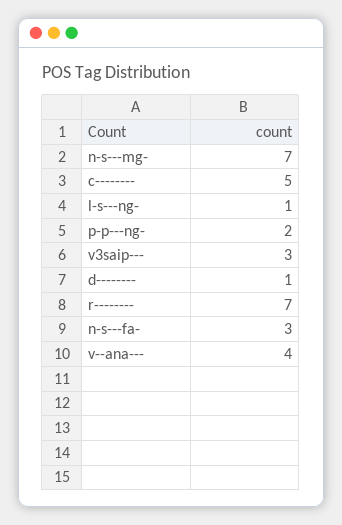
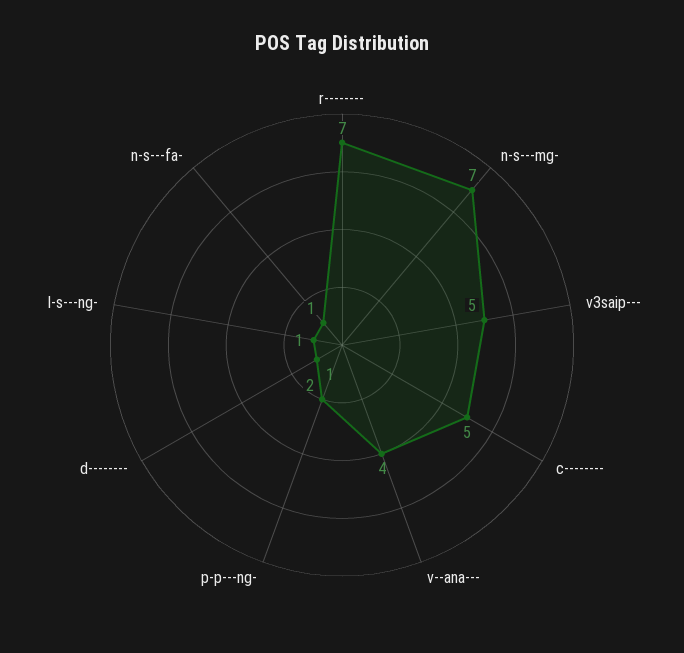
v3saip---: 3 -> 5
n-s---fa-: 3 -> 1

